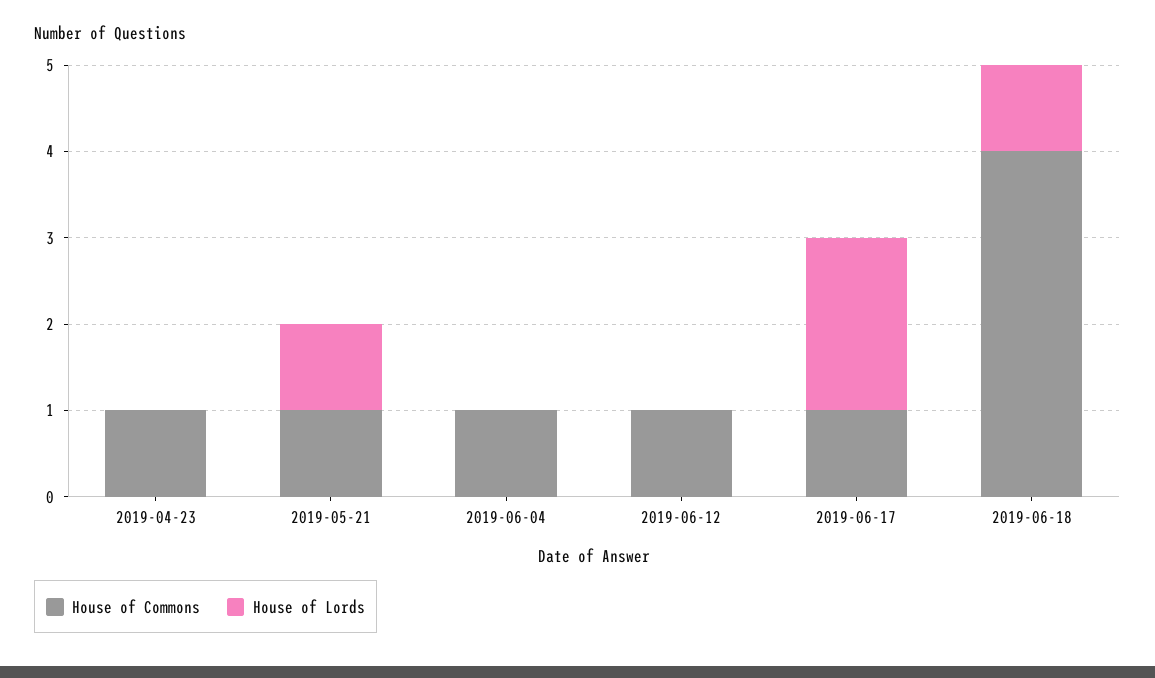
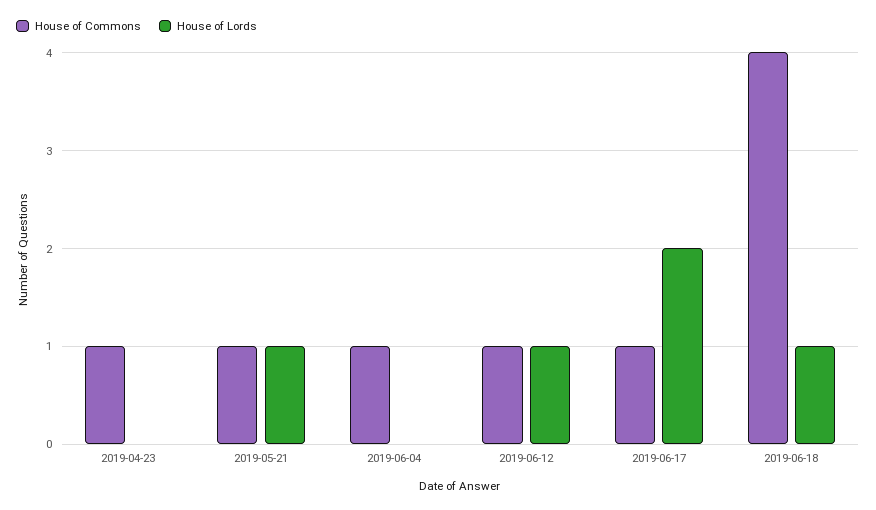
House of Lords, 2019-06-12: 0 -> 1

